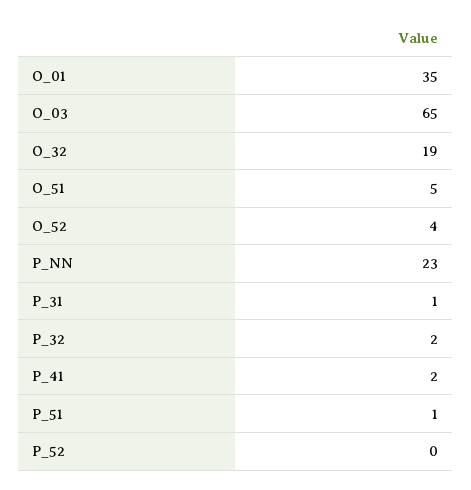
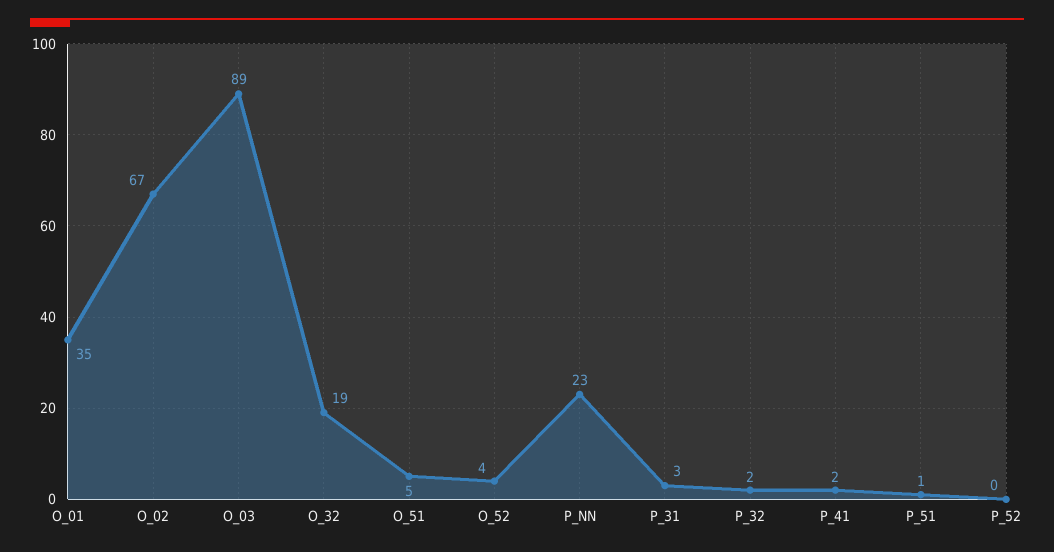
O_03: 65 -> 89
P_31: 1 -> 3
O_02: none -> 67

